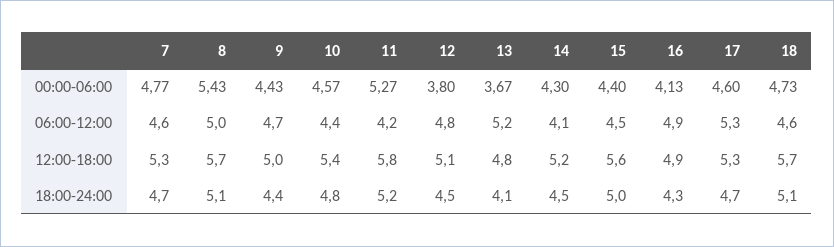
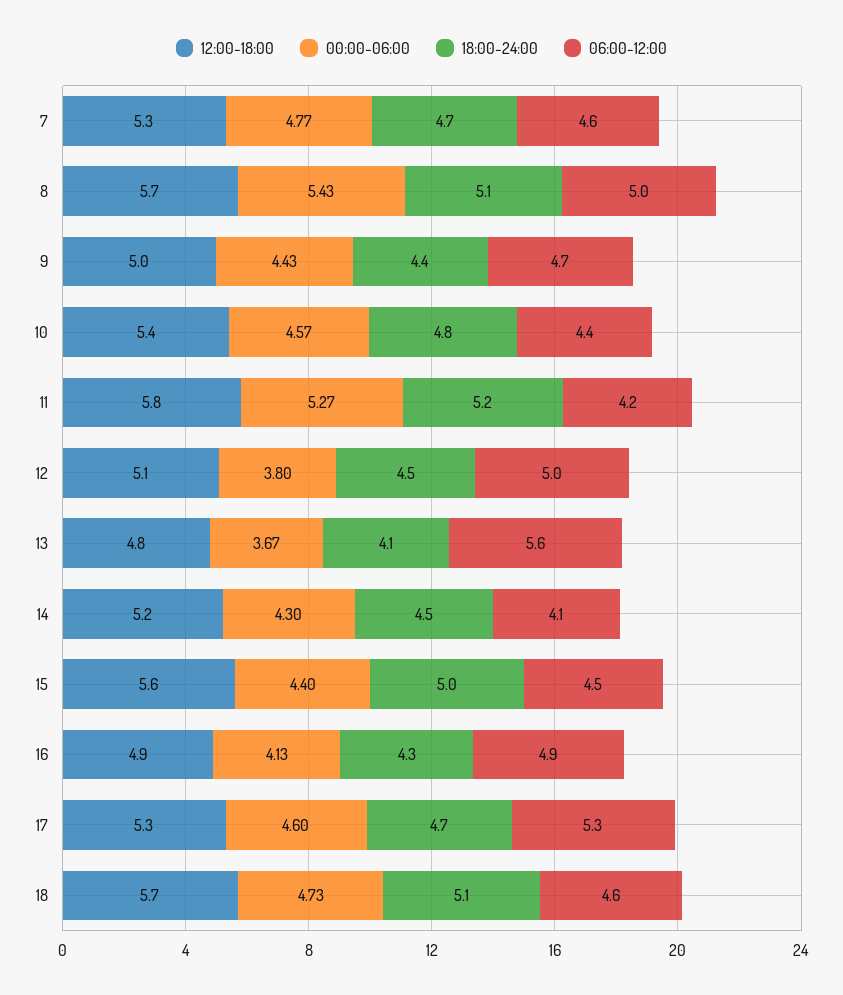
06:00-12:00, 12: 4.8 -> 5
06:00-12:00, 13: 5.2 -> 5.6

